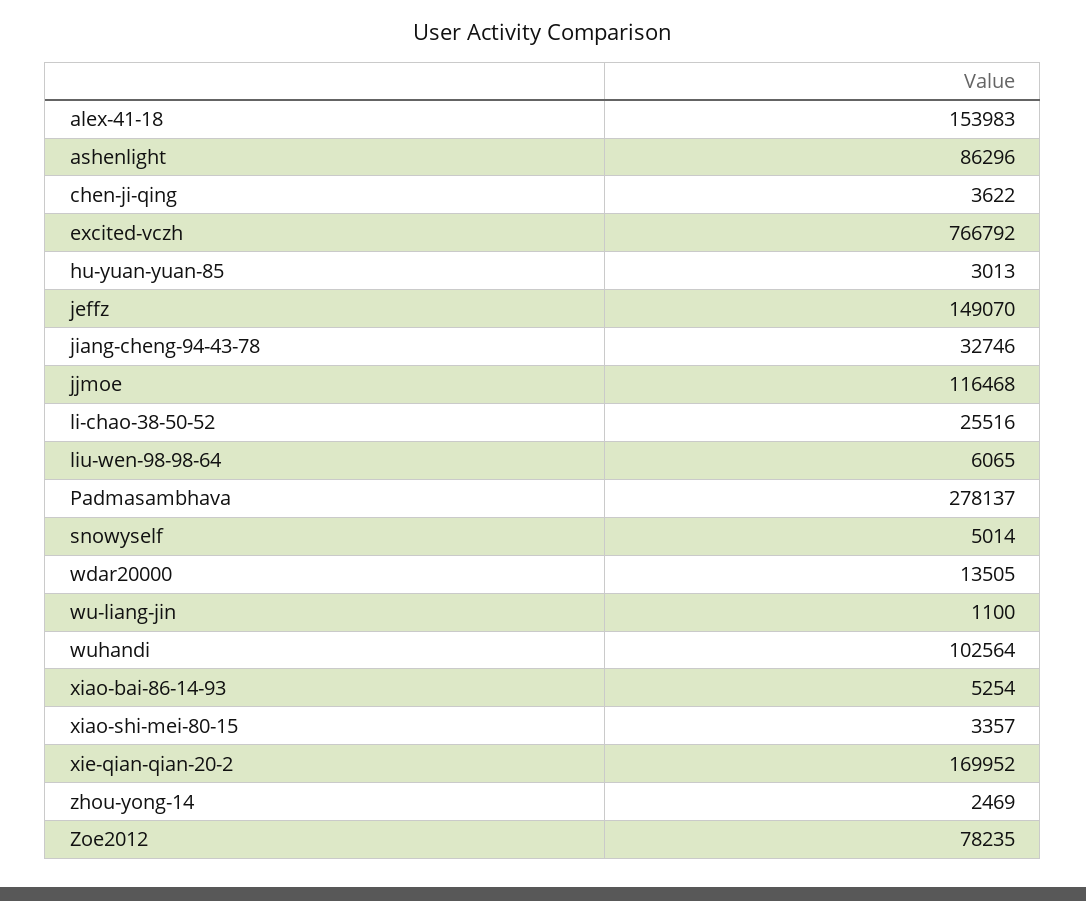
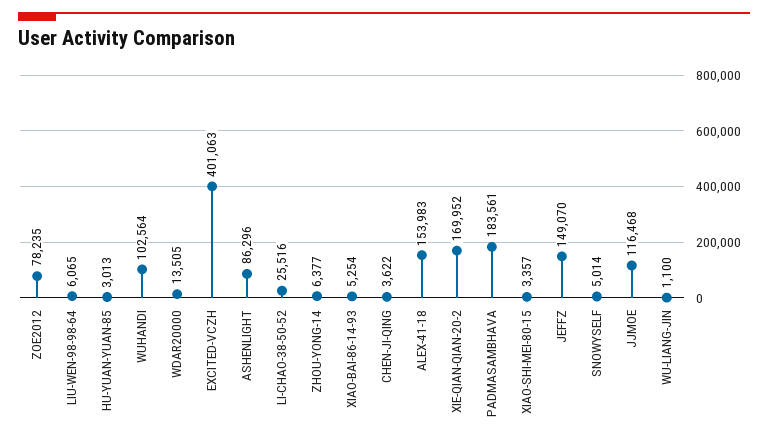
excited-vczh: 766792 -> 401063
jiang-cheng-94-43-78: 32746 -> none
Padmasambhava: 278137 -> 183561
zhou-yong-14: 2469 -> 6377

